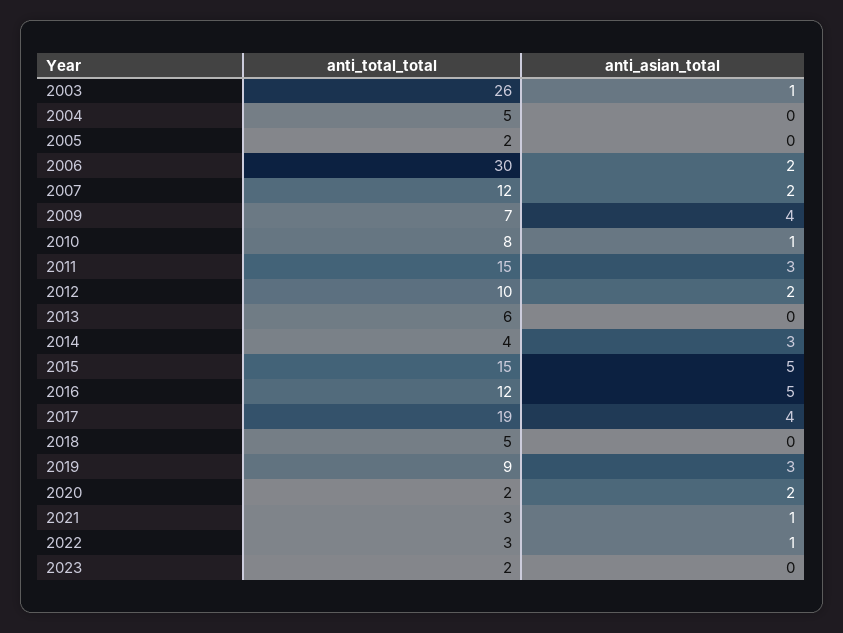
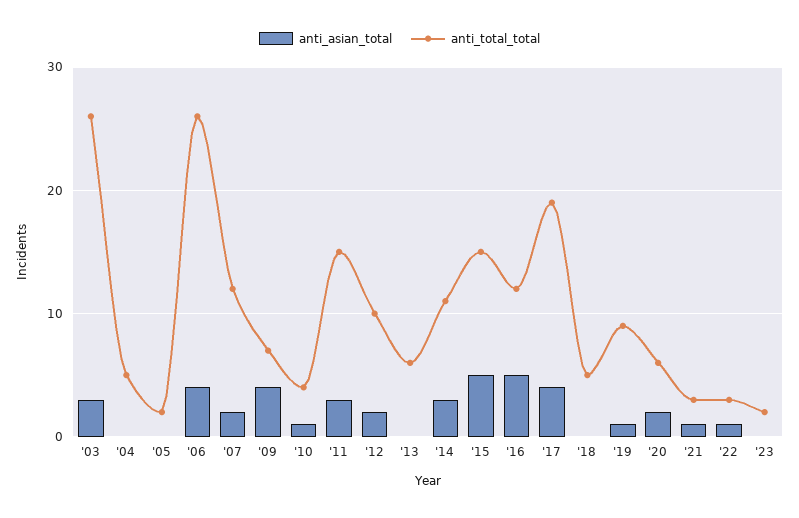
anti_asian_total, 2003: 1 -> 3
anti_total_total, 2006: 30 -> 26
anti_asian_total, 2006: 2 -> 4
anti_total_total, 2010: 8 -> 4
anti_total_total, 2014: 4 -> 11
anti_asian_total, 2019: 3 -> 1
anti_total_total, 2020: 2 -> 6

